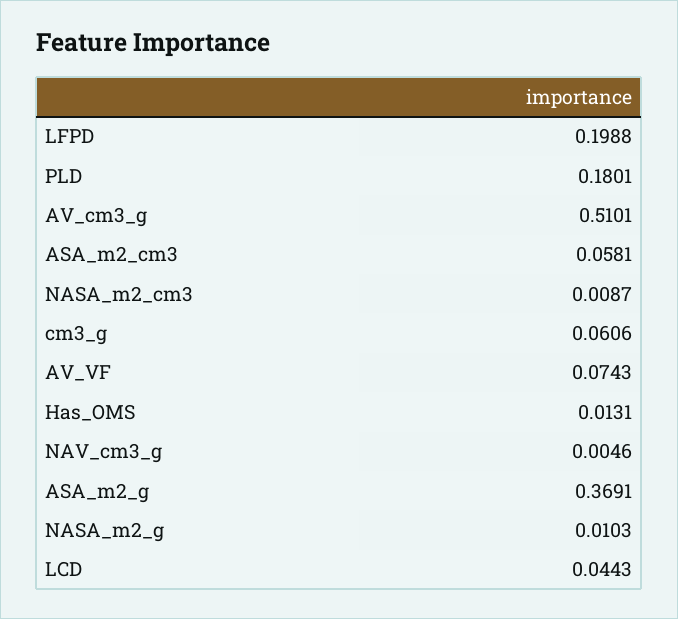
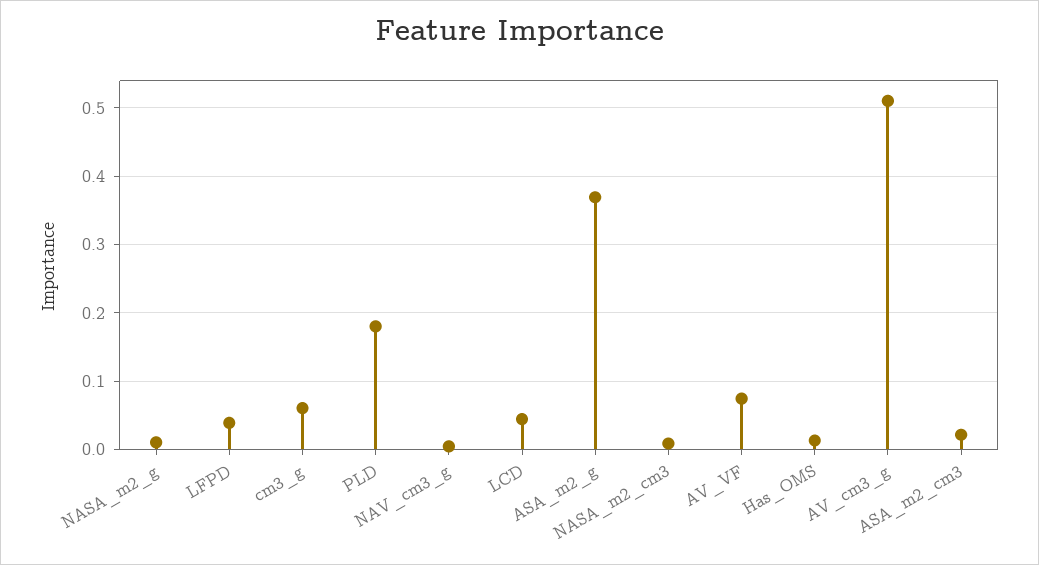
LFPD: 0.1988 -> 0.04
ASA_m2_cm3: 0.0581 -> 0.02

